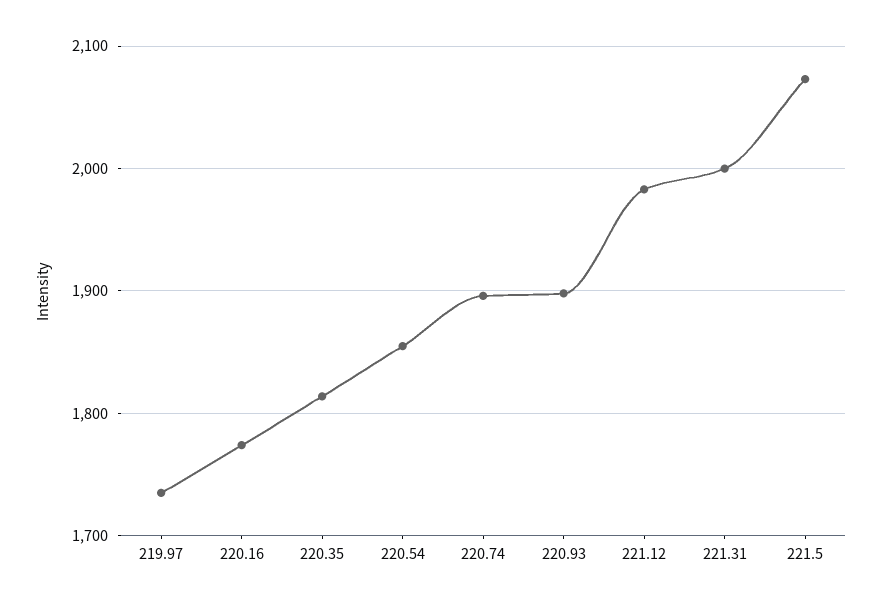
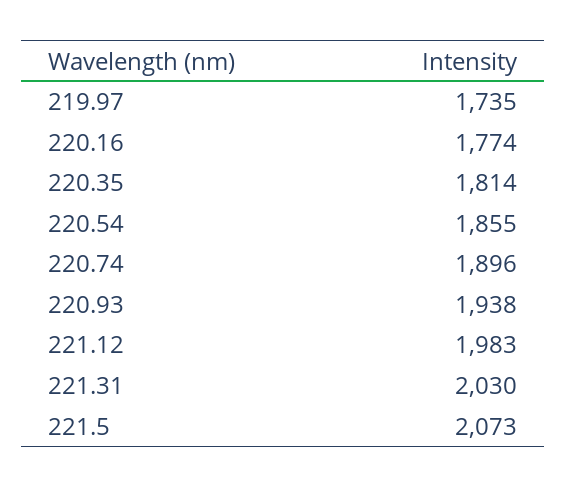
220.93: 1900 -> 1938
221.31: 2000 -> 2030

